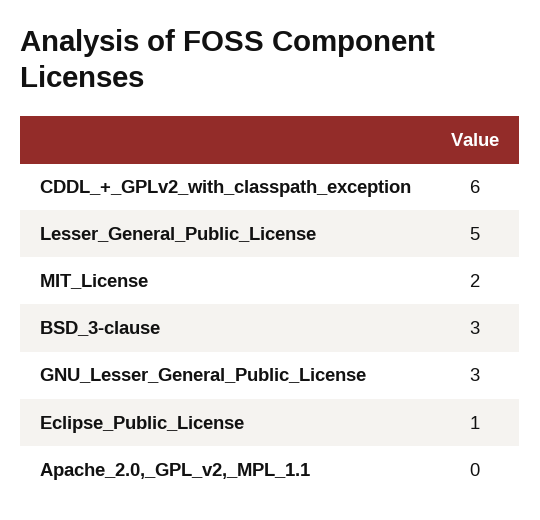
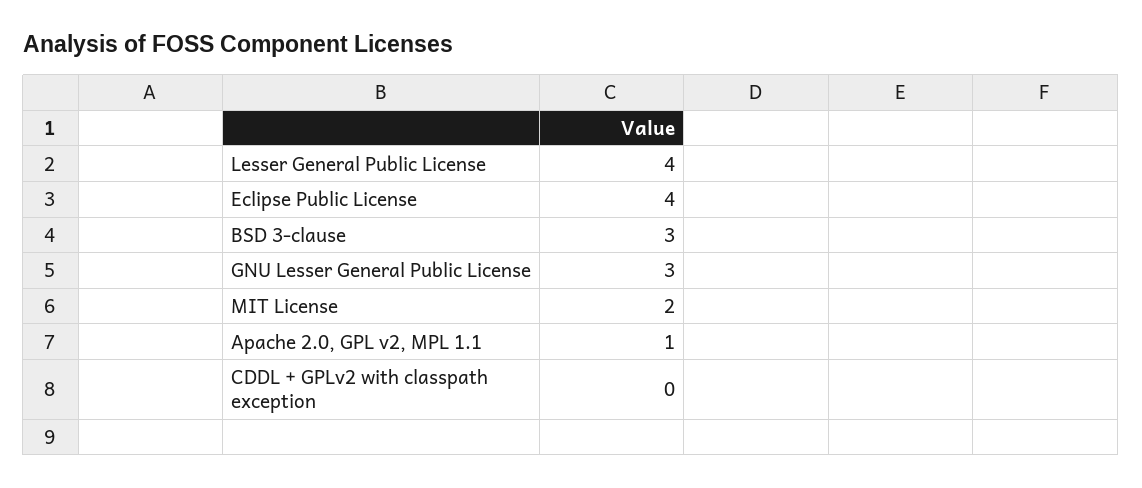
CDDL_+_GPLv2_with_classpath_exception: 6 -> 0
Lesser_General_Public_License: 5 -> 4
Eclipse_Public_License: 1 -> 4
Apache_2.0,_GPL_v2,_MPL_1.1: 0 -> 1

